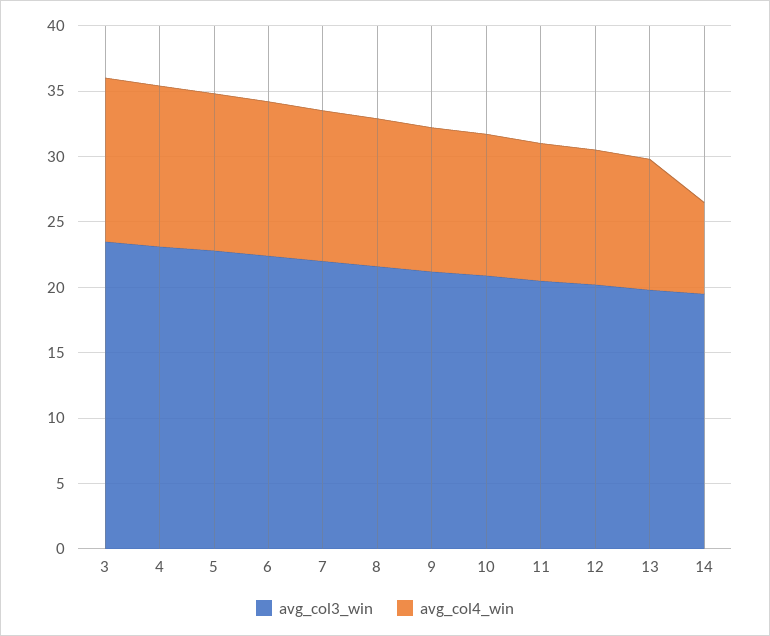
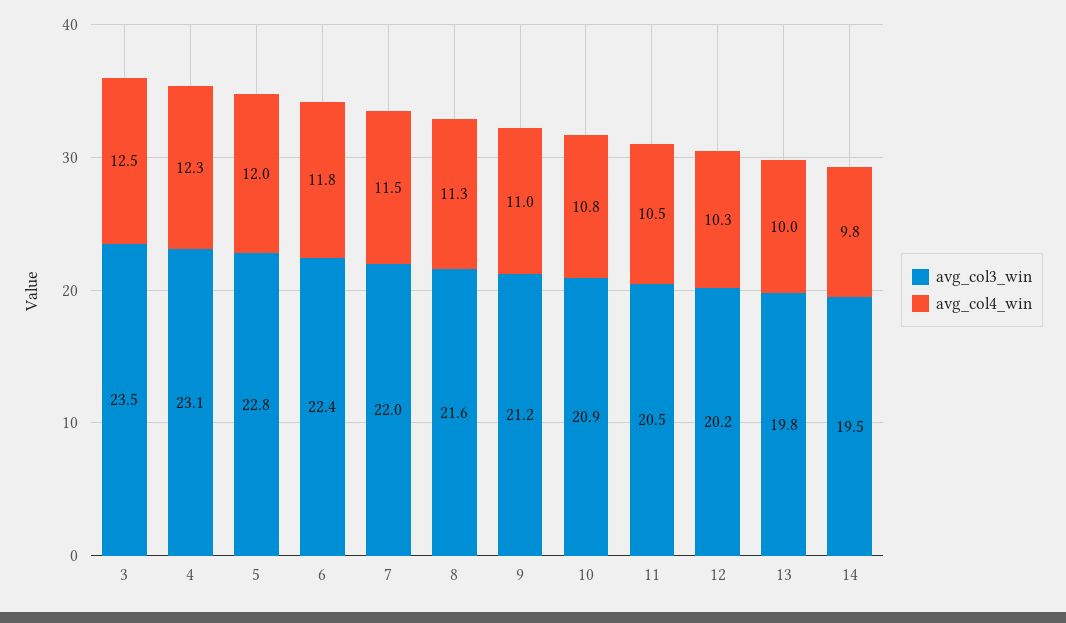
avg_col4_win, 14: 7 -> 9.8

